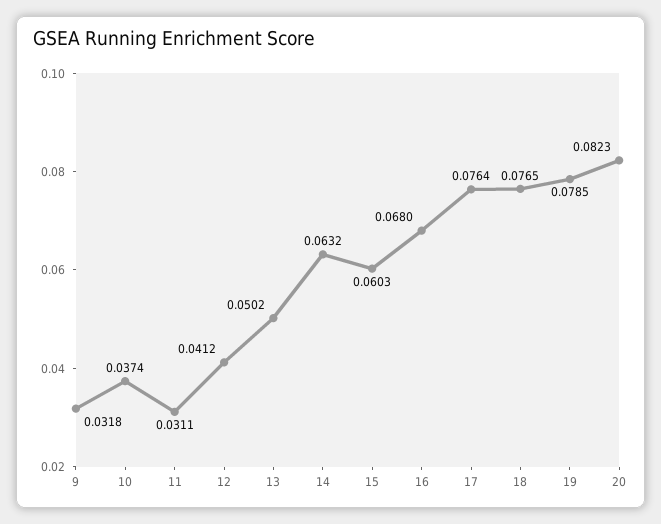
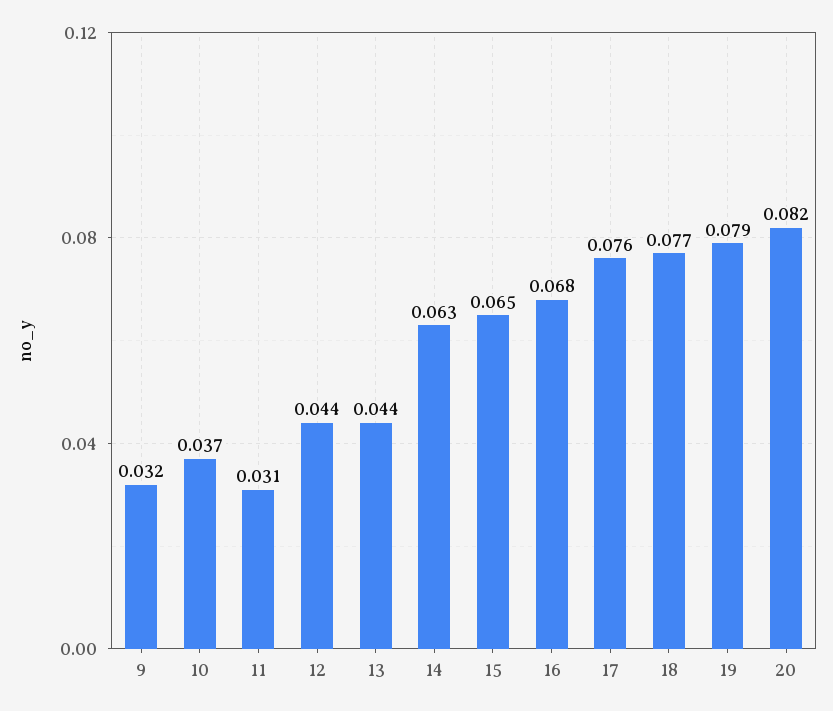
12: 0.0412 -> 0.044
13: 0.0502 -> 0.044
15: 0.0603 -> 0.065

